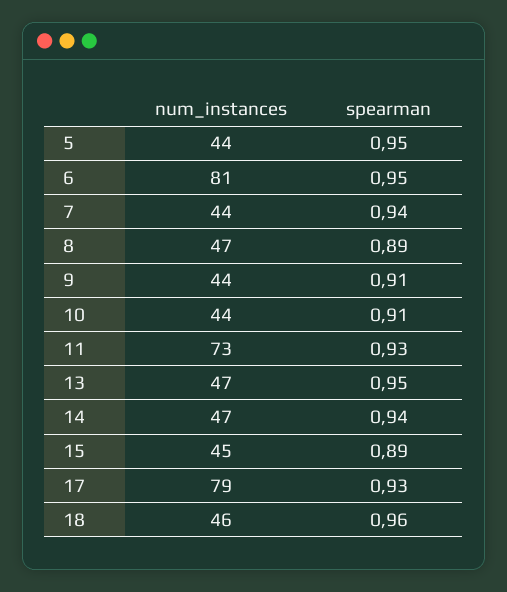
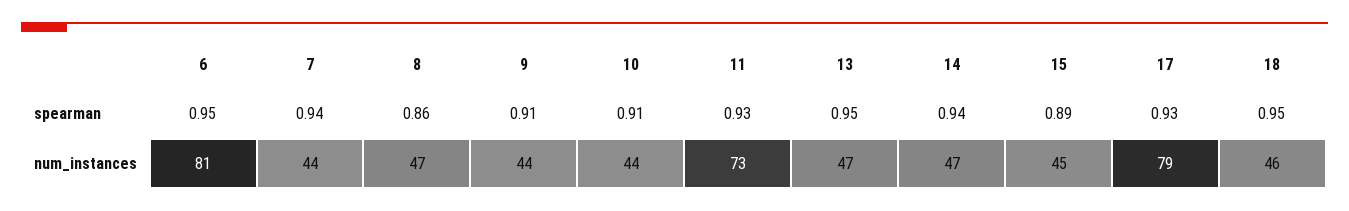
num_instances, 5: 44 -> none
spearman, 5: 0.95 -> none
spearman, 8: 0.89 -> 0.86
spearman, 18: 0.96 -> 0.95

